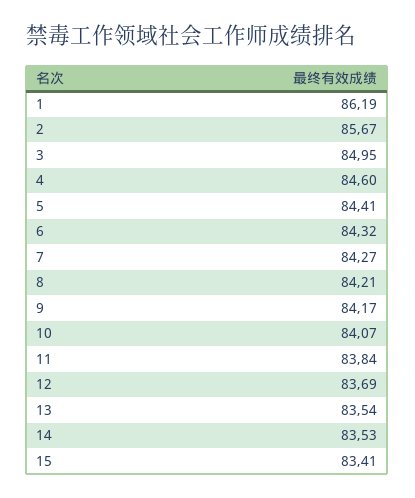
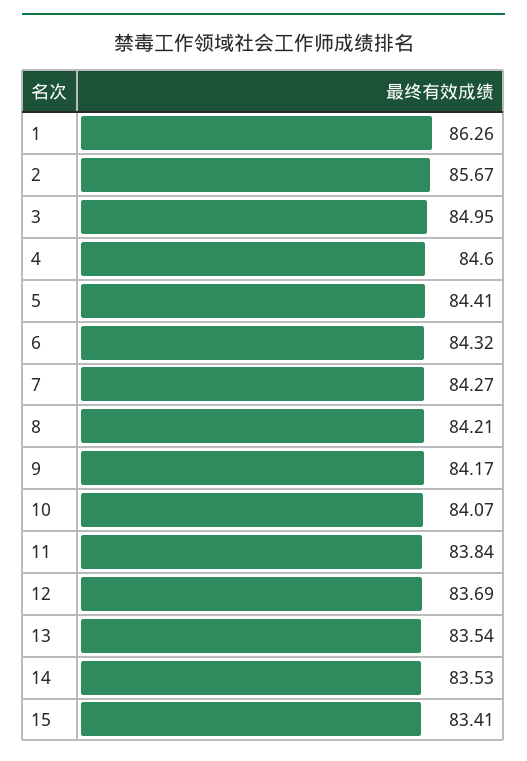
1: 86.19 -> 86.26

